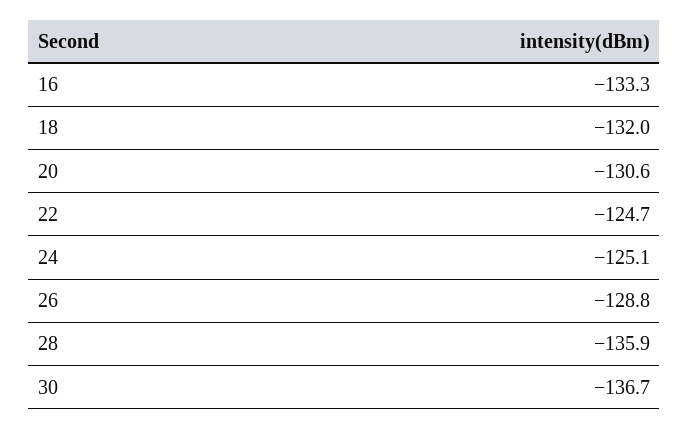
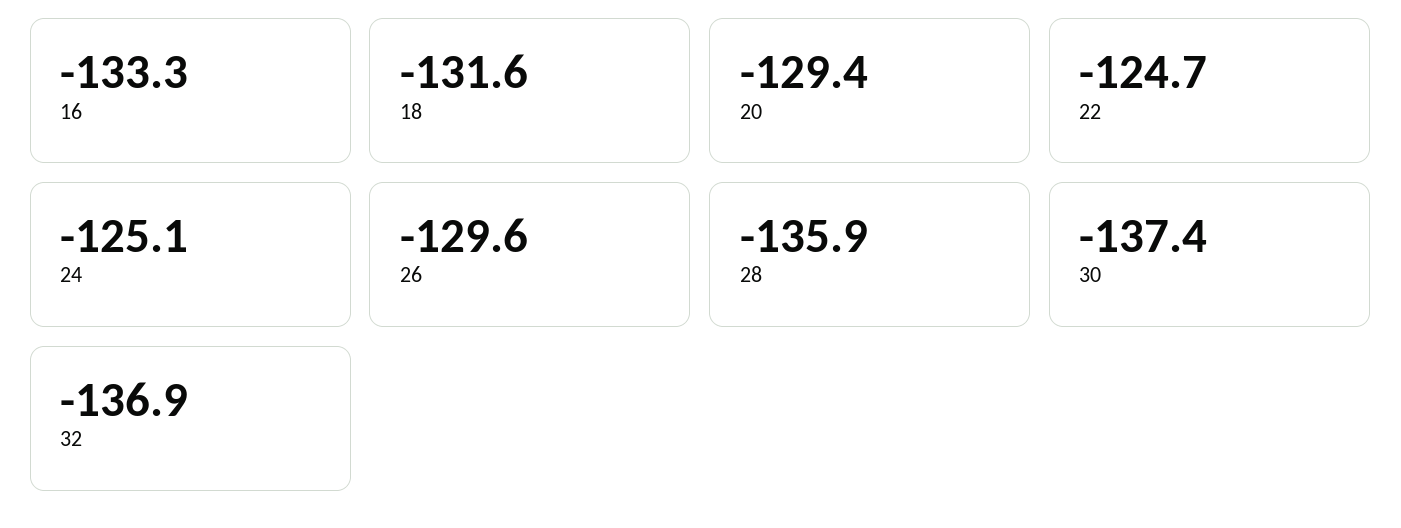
18: -132 -> -131.6
20: -130.6 -> -129.4
26: -128.8 -> -129.6
30: -136.7 -> -137.4
32: none -> -136.9

